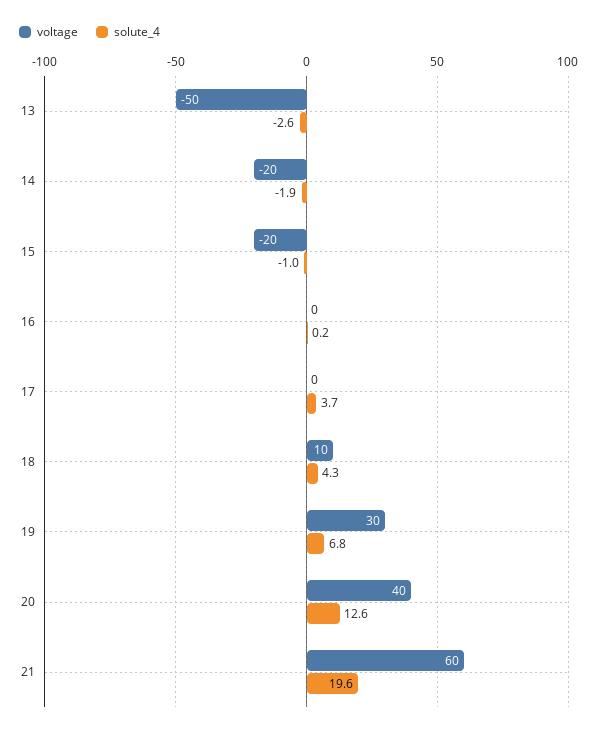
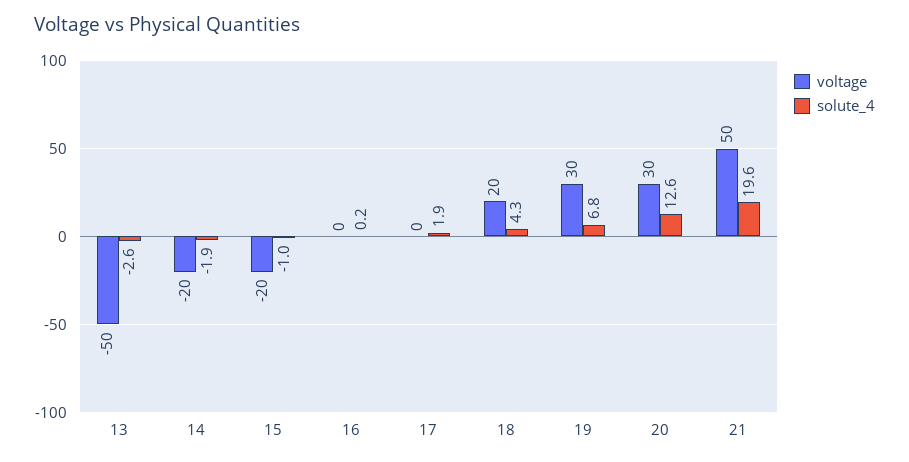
solute_4, 17: 3.7 -> 1.9
voltage, 18: 10 -> 20
voltage, 20: 40 -> 30
voltage, 21: 60 -> 50

